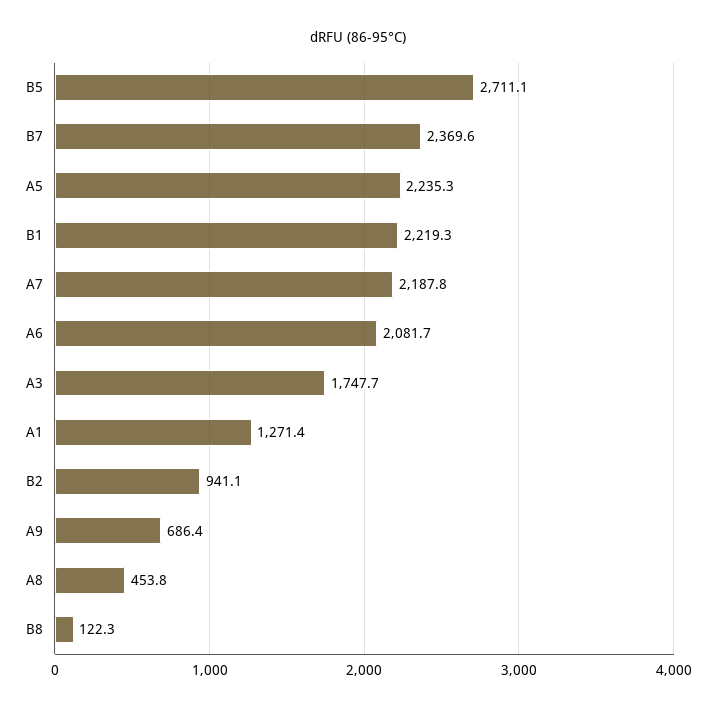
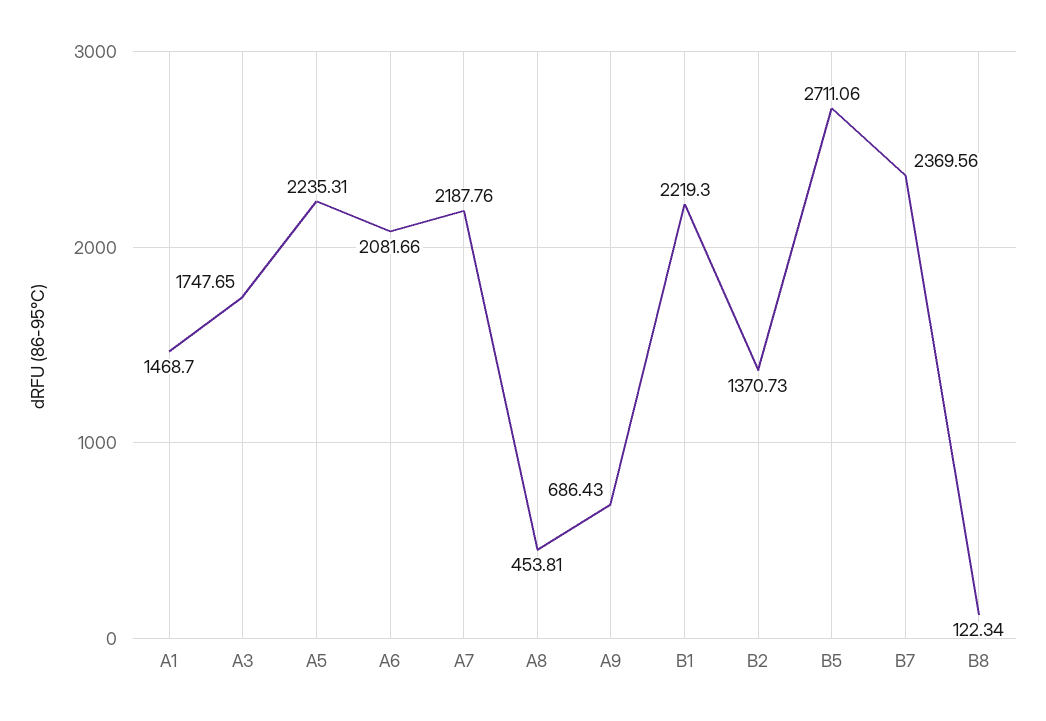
A1: 1271.4 -> 1468.7
B2: 941.1 -> 1370.73

